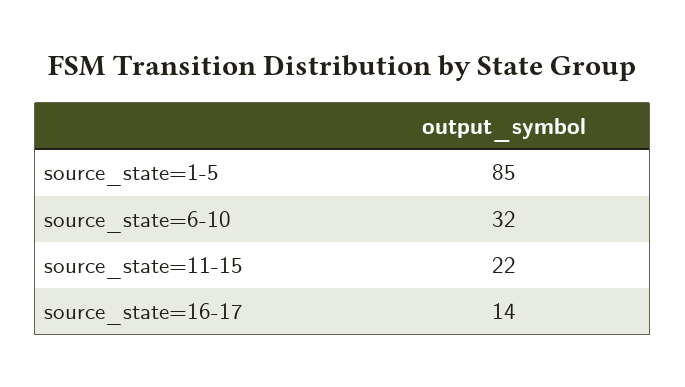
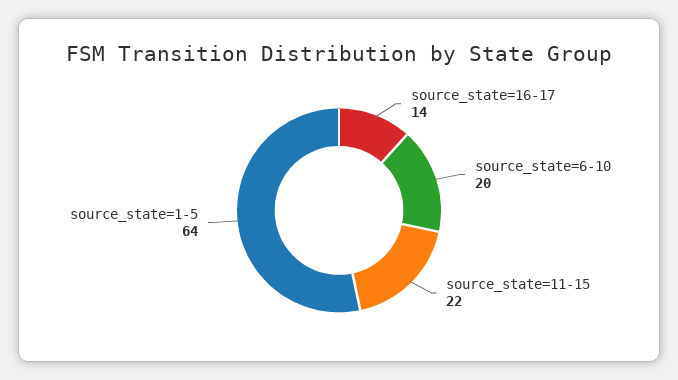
source_state=1-5: 85 -> 64
source_state=6-10: 32 -> 20

